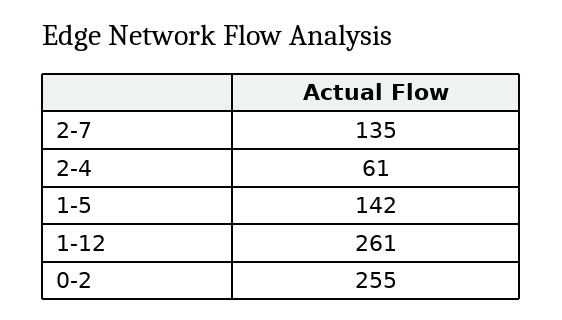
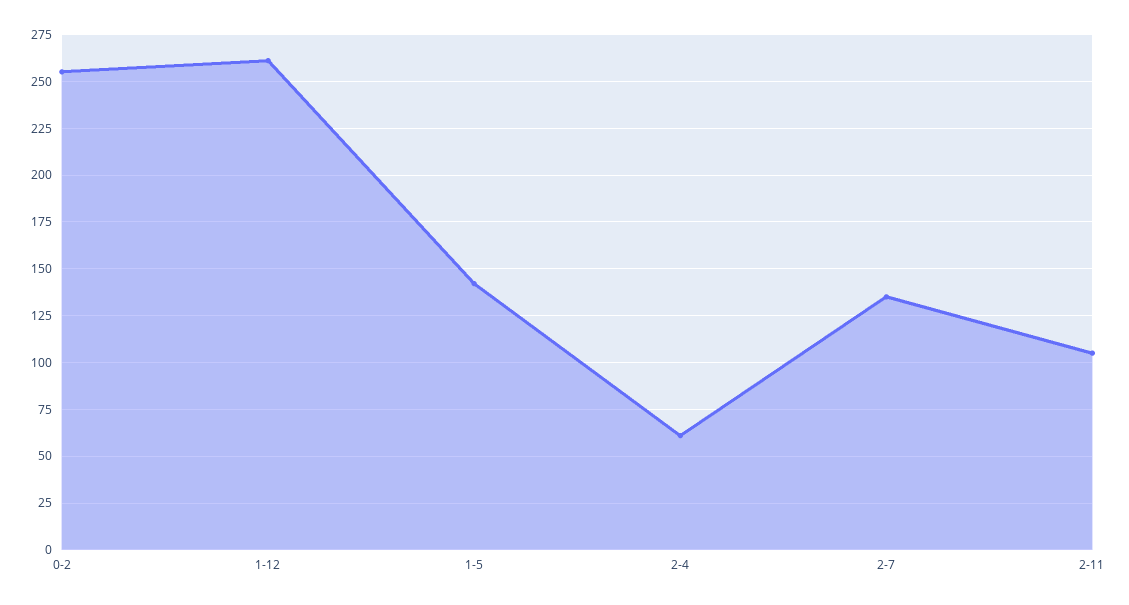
2-11: none -> 105

